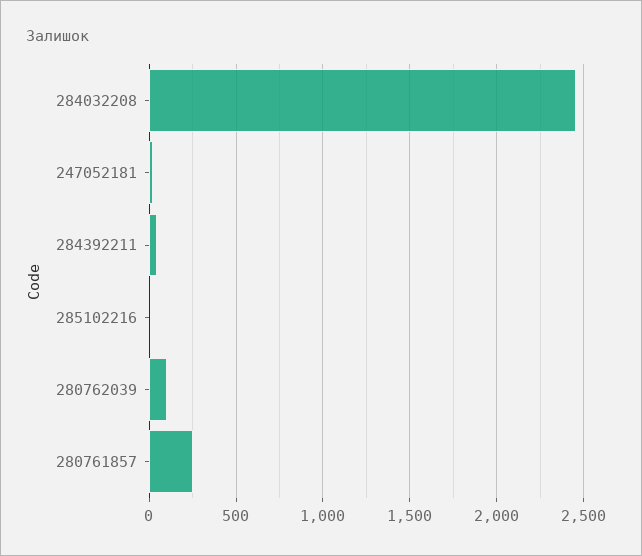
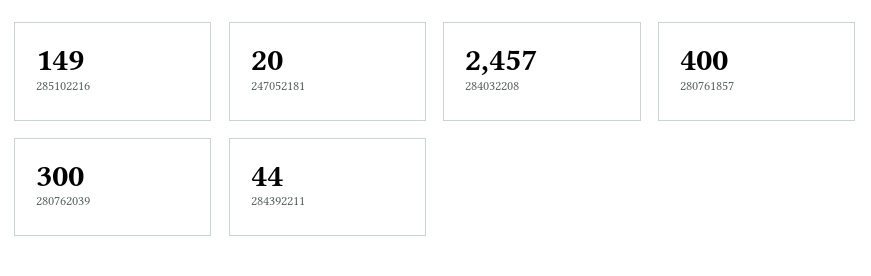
285102216: 0 -> 149
280762039: 100 -> 300
280761857: 250 -> 400

